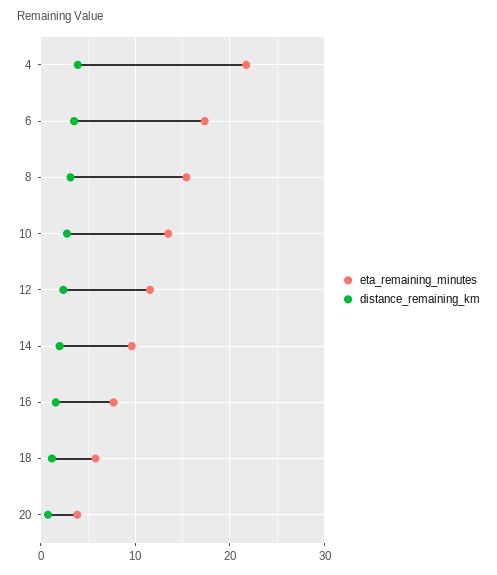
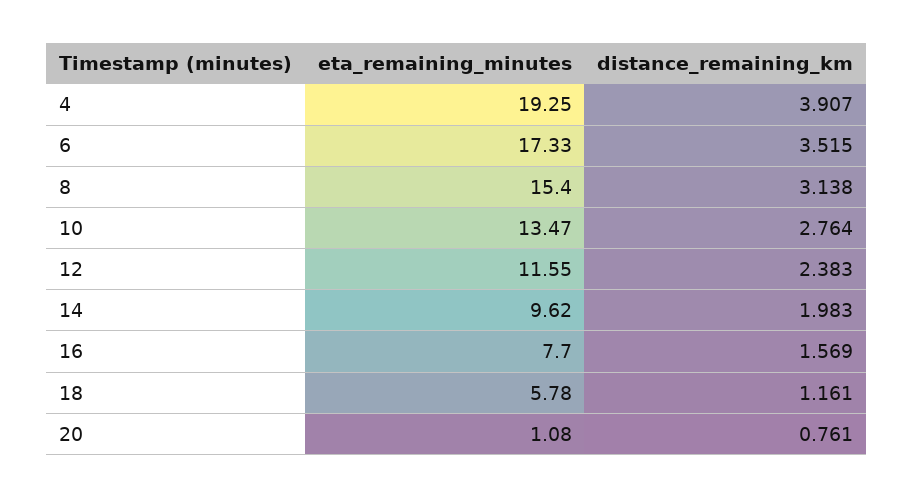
eta_remaining_minutes, 4: 22 -> 19.25
eta_remaining_minutes, 20: 4 -> 1.08

